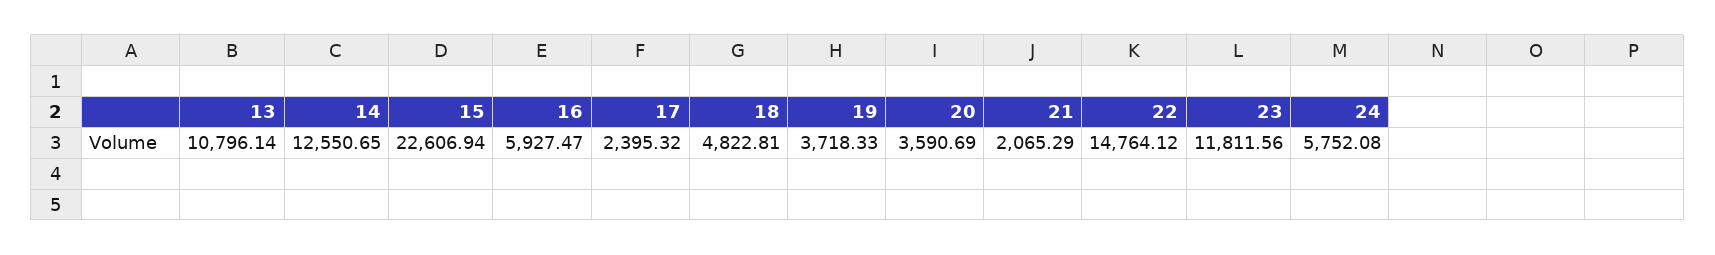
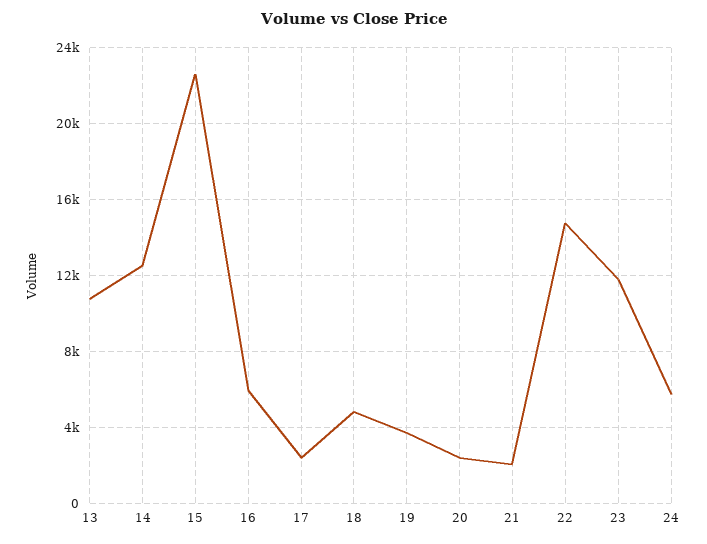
20: 3590.69 -> 2500

